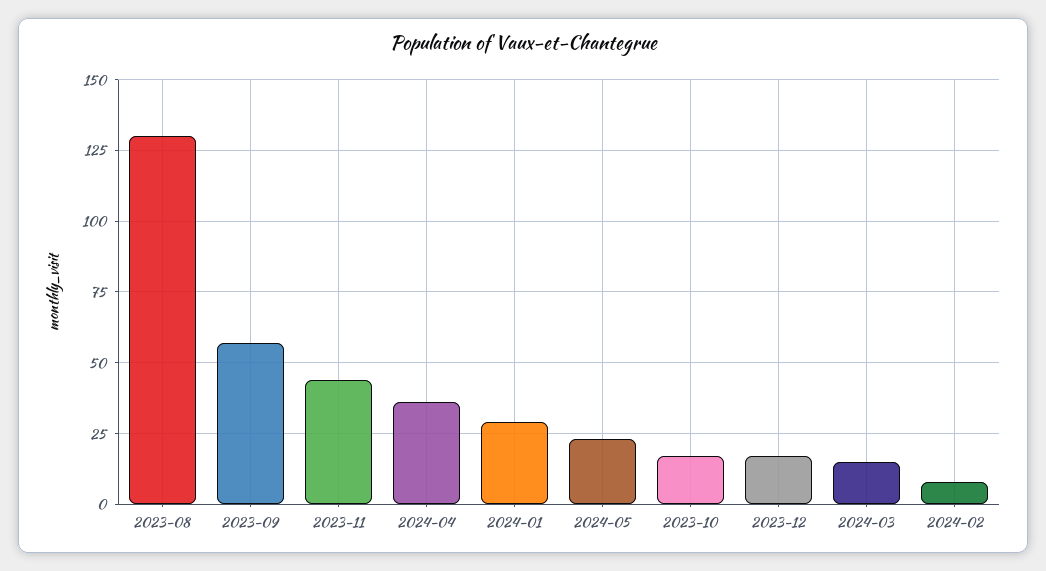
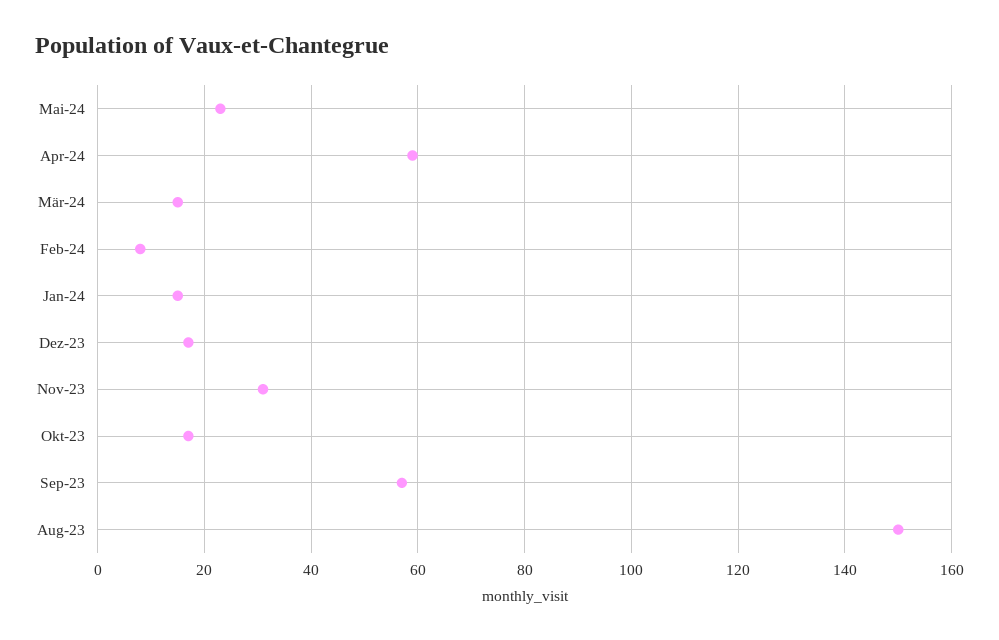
2023-08: 130 -> 150
2023-11: 45 -> 30
2024-04: 35 -> 60
2024-01: 30 -> 15

